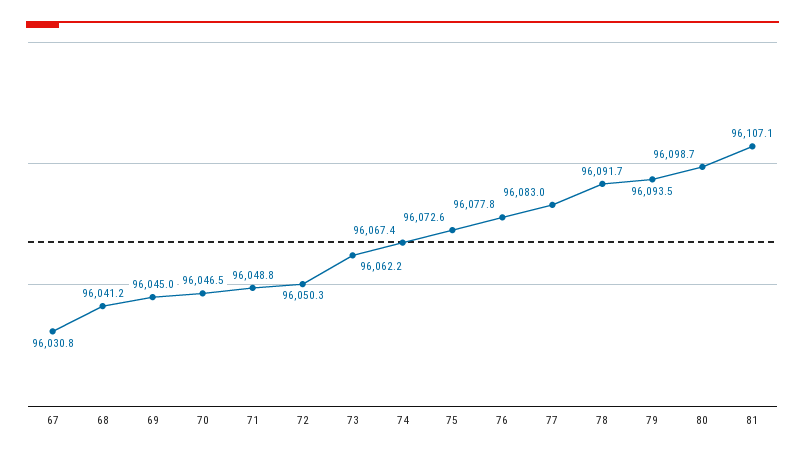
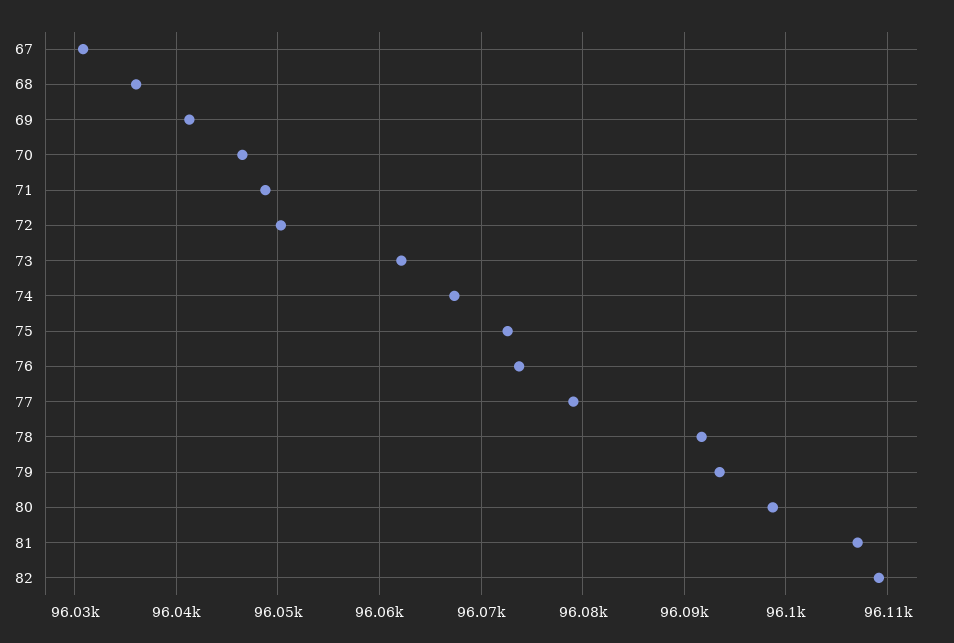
68: 96041.2 -> 96036
69: 96045 -> 96041
76: 96077.8 -> 96074
77: 96083 -> 96079
82: none -> 96109

